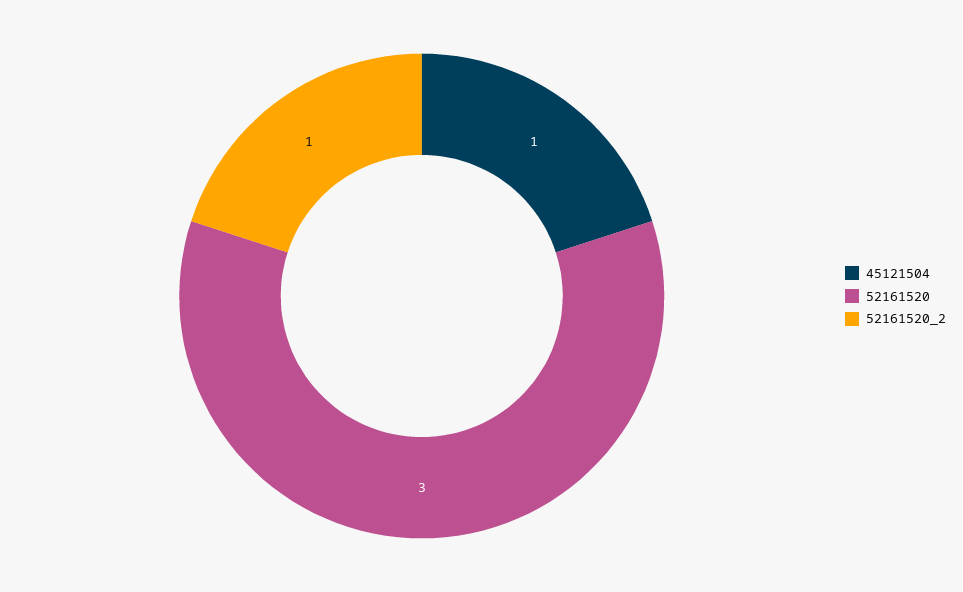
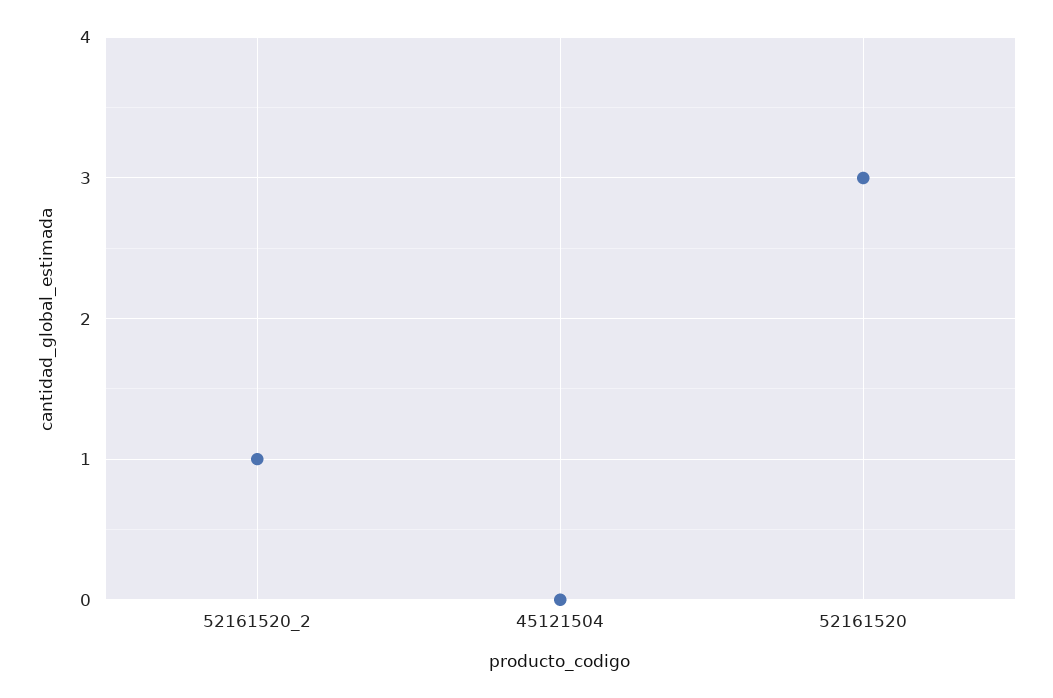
45121504: 1 -> 0

